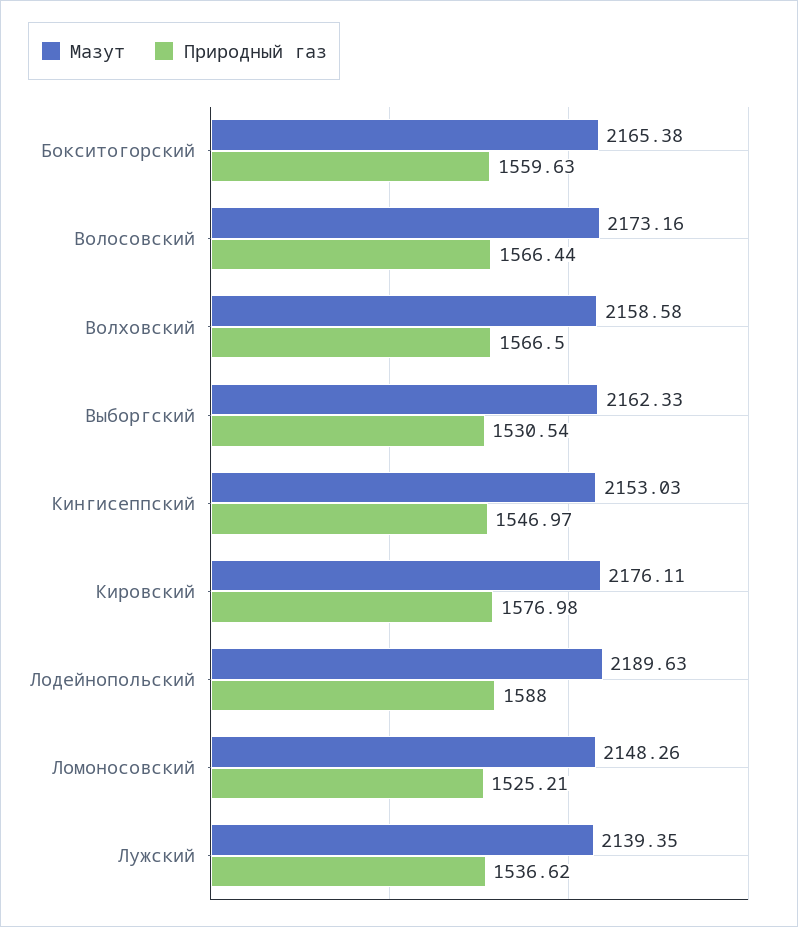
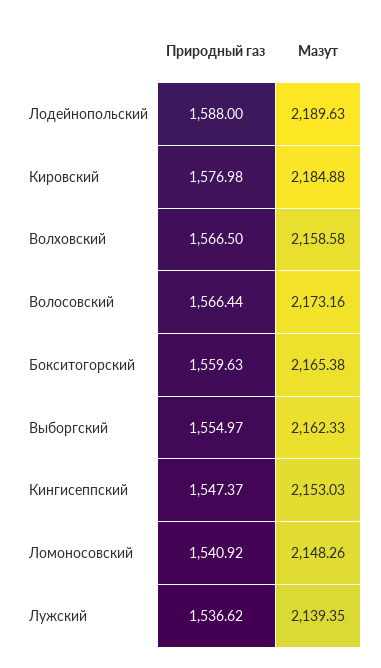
Природный газ, Выборгский: 1530.54 -> 1554.97
Природный газ, Кингисеппский: 1546.97 -> 1547.37
Мазут, Кировский: 2176.11 -> 2184.88
Природный газ, Ломоносовский: 1525.21 -> 1540.92

